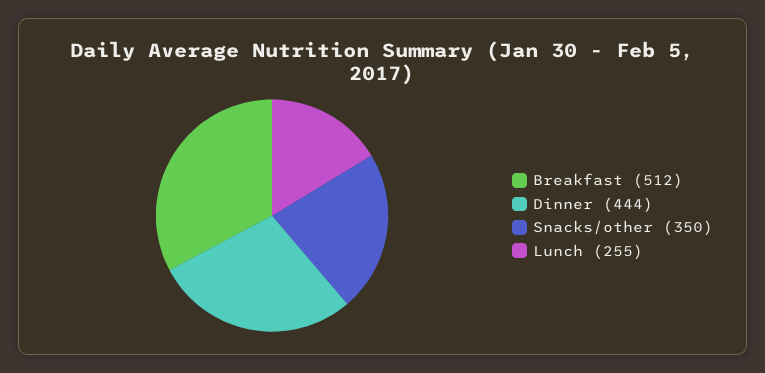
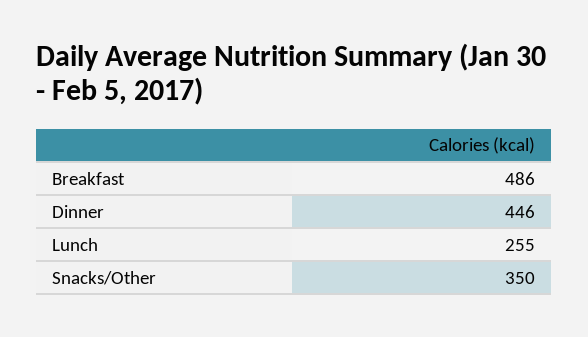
Breakfast: 512 -> 486
Dinner: 444 -> 446

